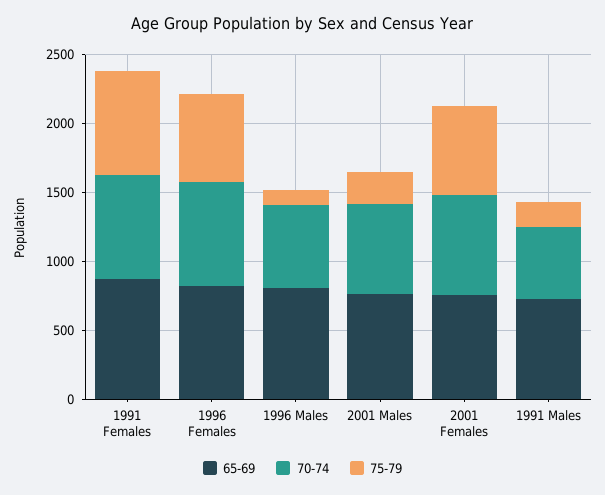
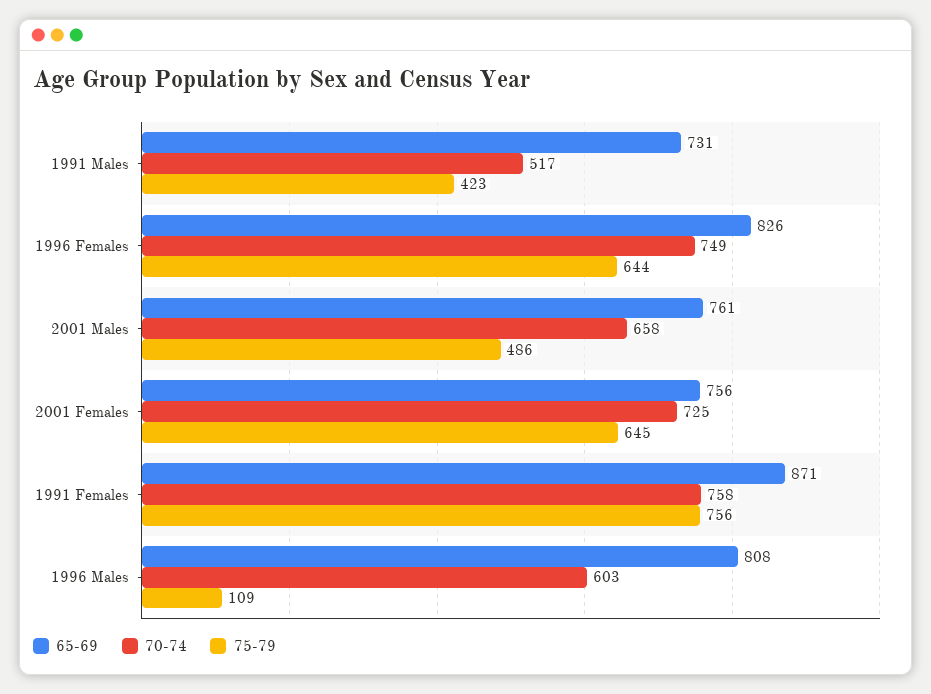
75-79, 2001 Males: 200 -> 486
75-79, 1991 Males: 200 -> 423

